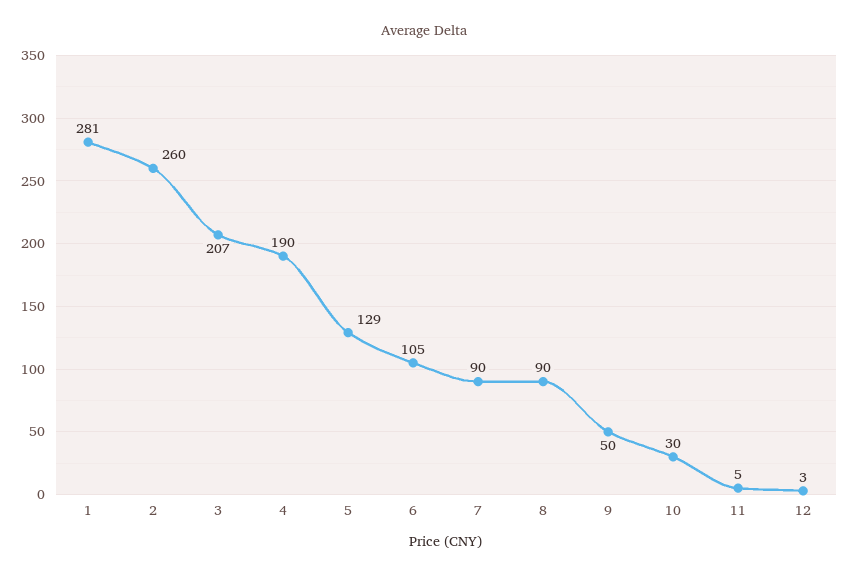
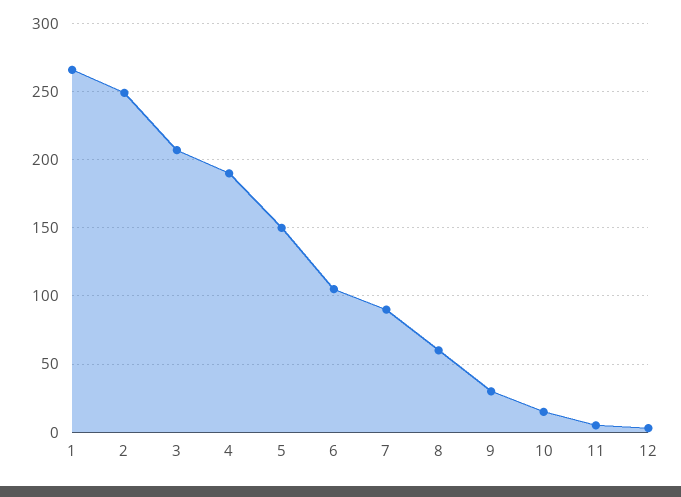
1: 281 -> 265
2: 260 -> 250
5: 129 -> 150
8: 90 -> 60
9: 50 -> 30
10: 30 -> 15

